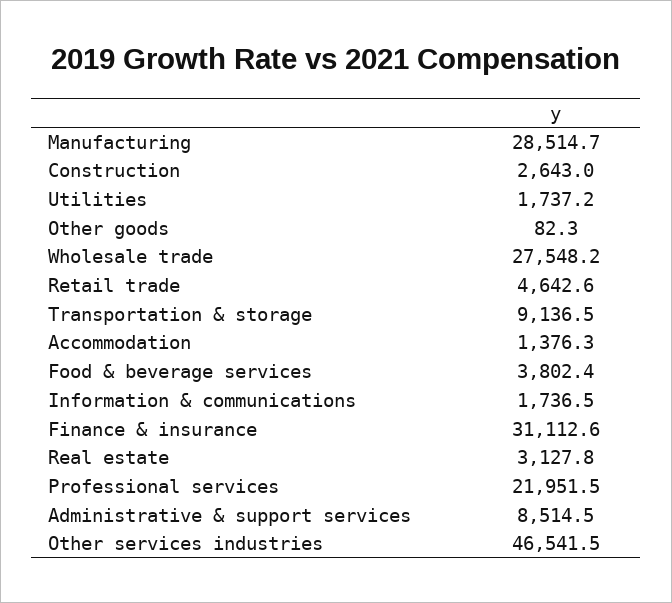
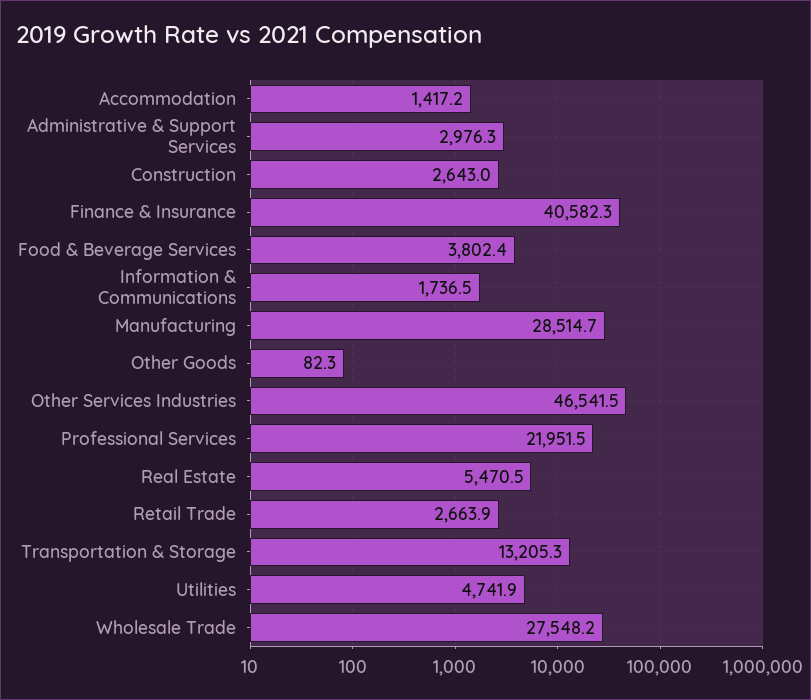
Utilities: 1737.2 -> 4741.9
Retail trade: 4642.6 -> 2663.9
Transportation & storage: 9136.5 -> 13205.3
Accommodation: 1376.3 -> 1417.2
Finance & insurance: 31112.6 -> 40582.3
Real estate: 3127.8 -> 5470.5
Administrative & support services: 8514.5 -> 2976.3

